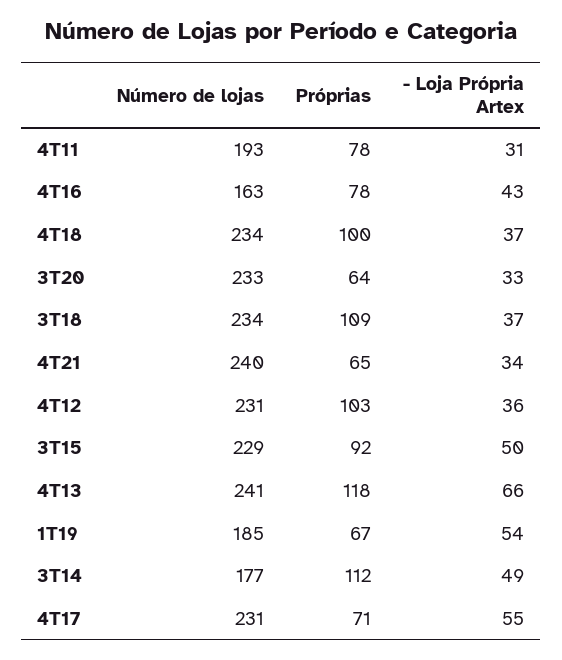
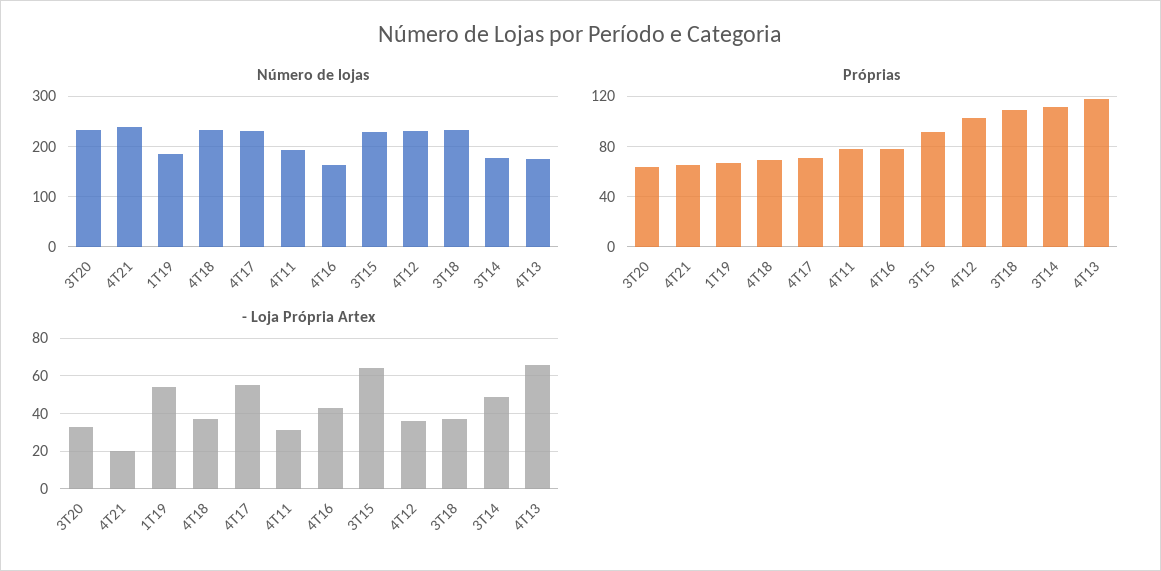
Próprias, 4T18: 100 -> 70
- Loja Própria Artex, 4T21: 34 -> 20
- Loja Própria Artex, 3T15: 50 -> 65
Número de lojas, 4T13: 241 -> 180

